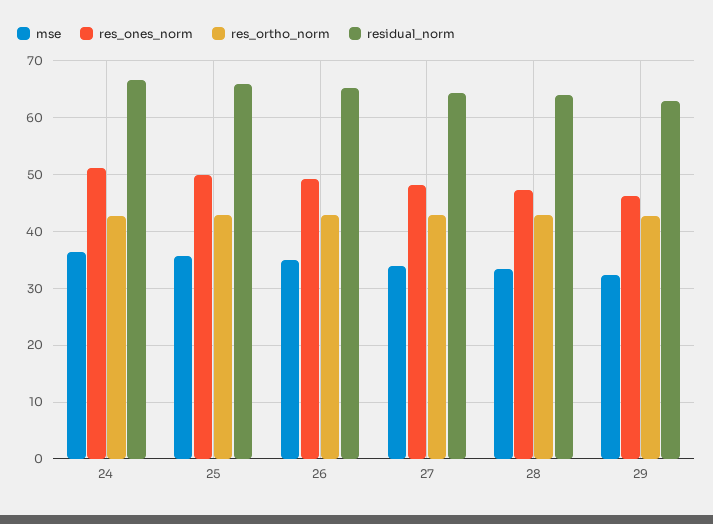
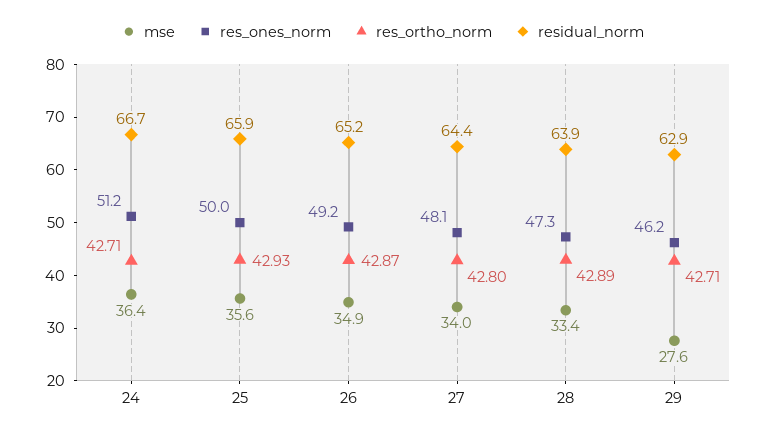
mse, 29: 32 -> 27.6

